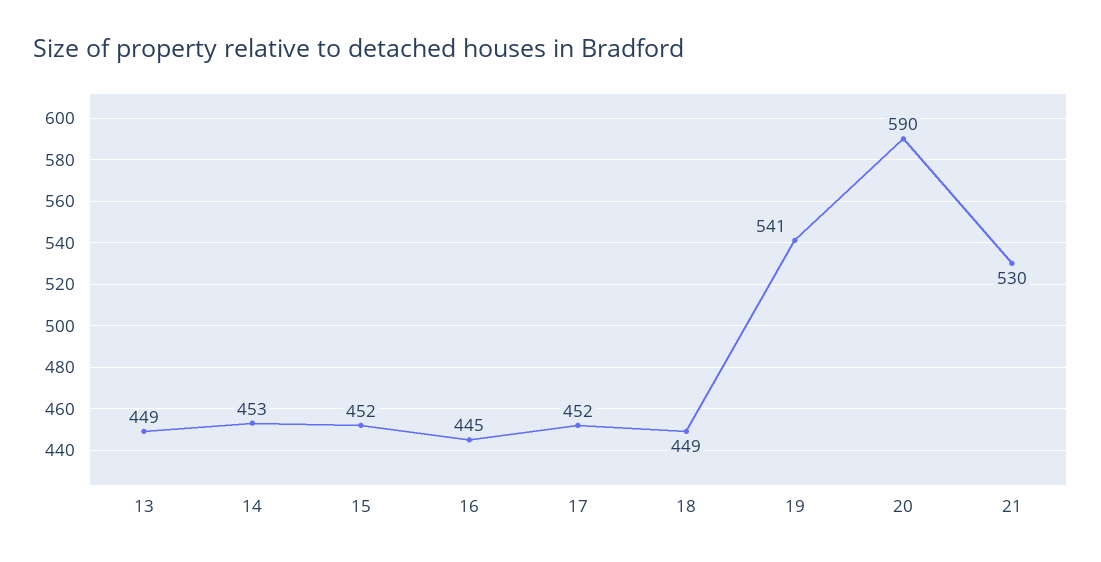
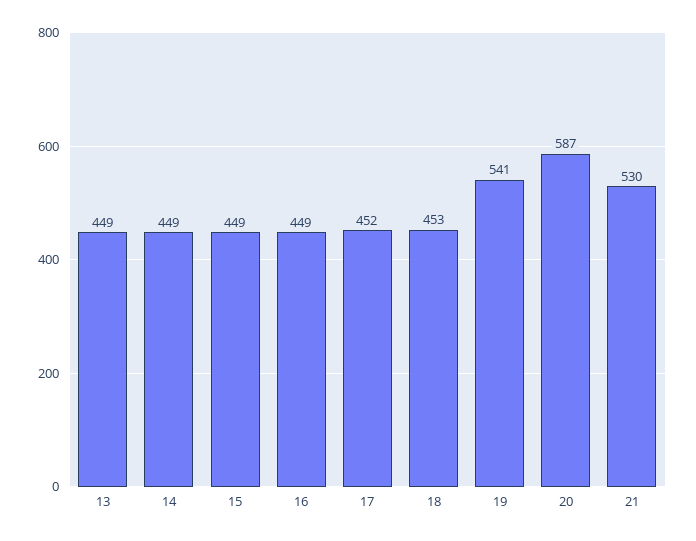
14: 453 -> 449
15: 452 -> 449
16: 445 -> 449
18: 449 -> 453
20: 590 -> 587

